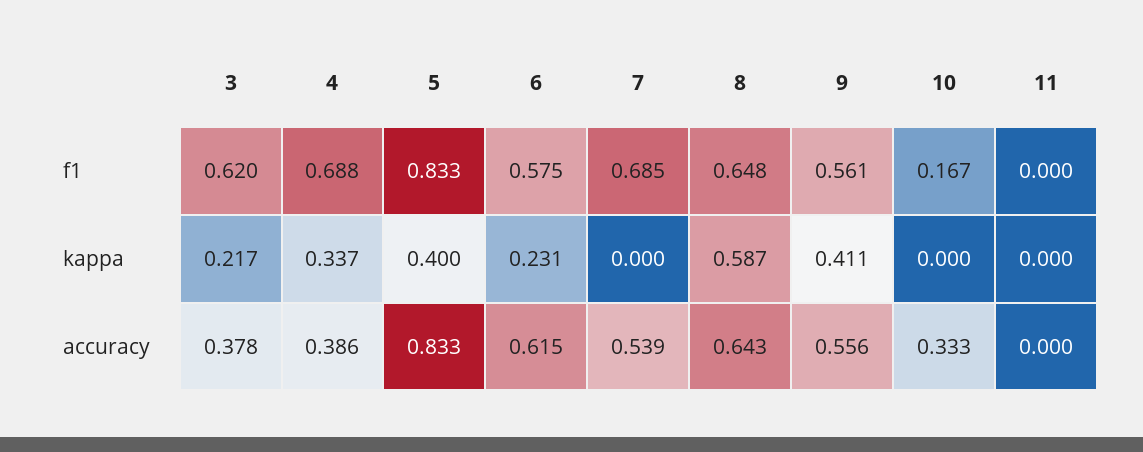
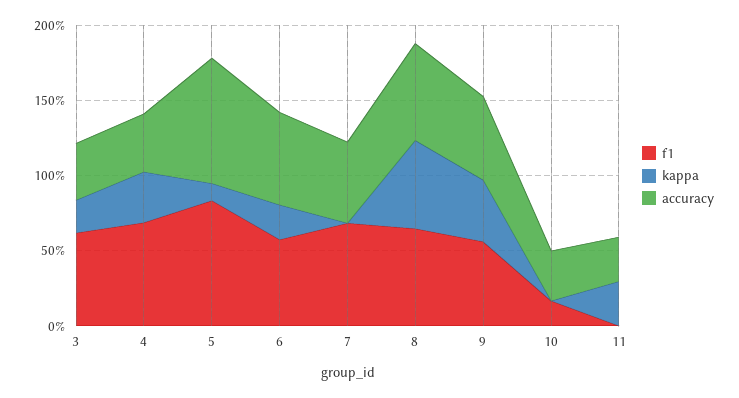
kappa, 5: 0.4 -> 0.1
kappa, 11: 0 -> 0.3
accuracy, 11: 0 -> 0.3

